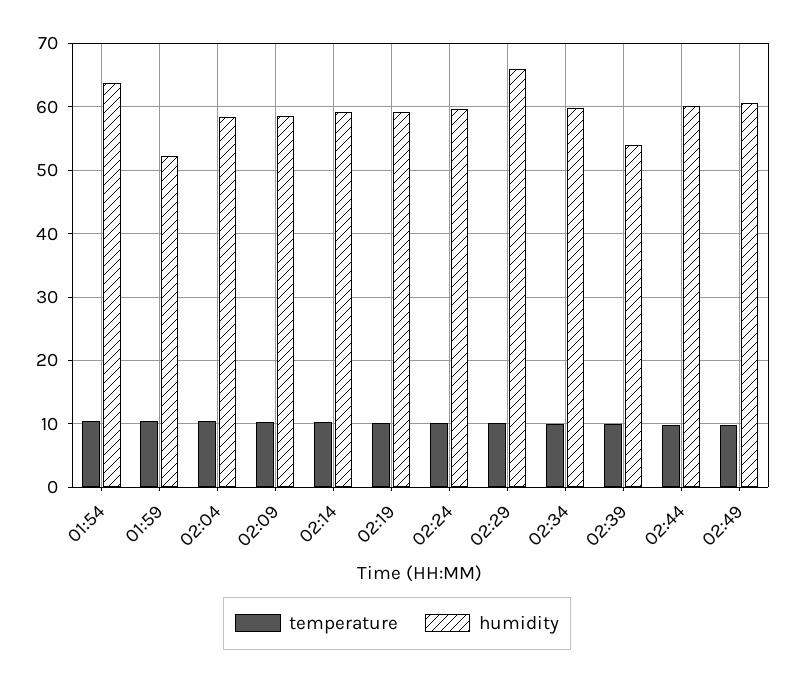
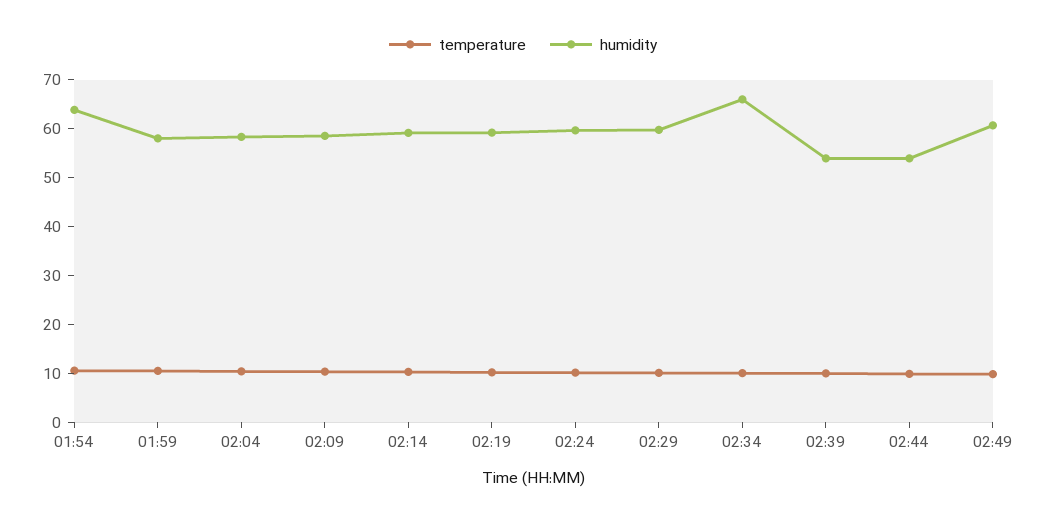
humidity, 01:59: 52 -> 58
humidity, 02:29: 66 -> 60
humidity, 02:34: 60 -> 66
humidity, 02:44: 60 -> 54

